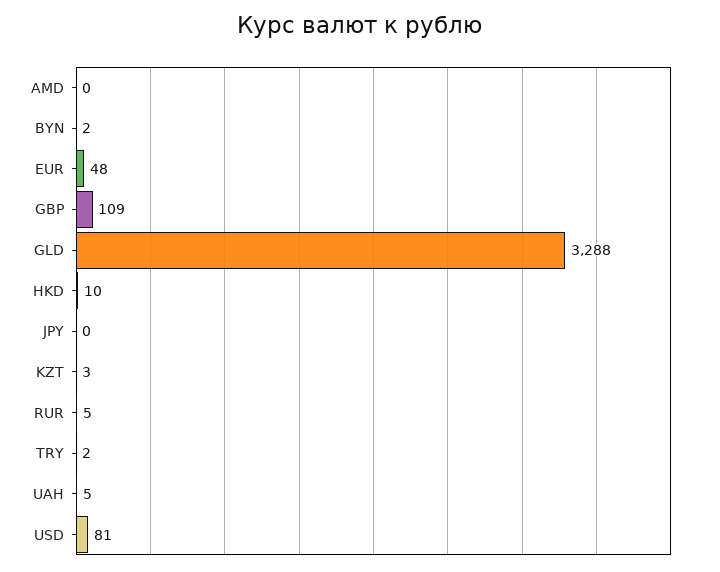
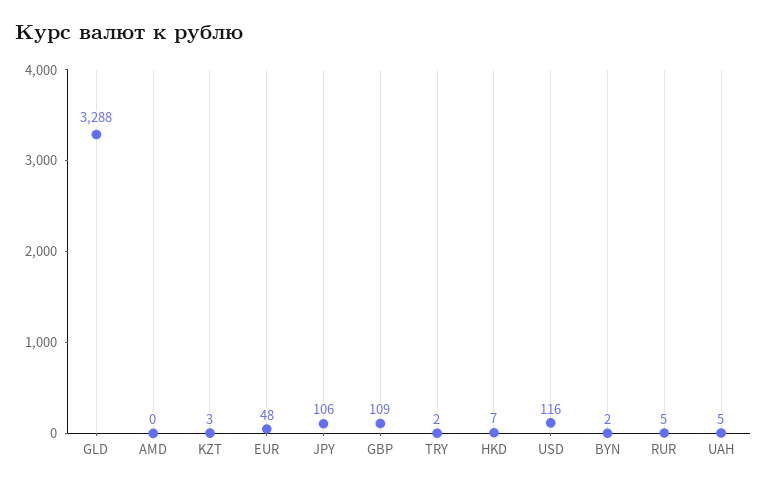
HKD: 10 -> 7
JPY: 0 -> 106
USD: 81 -> 116

